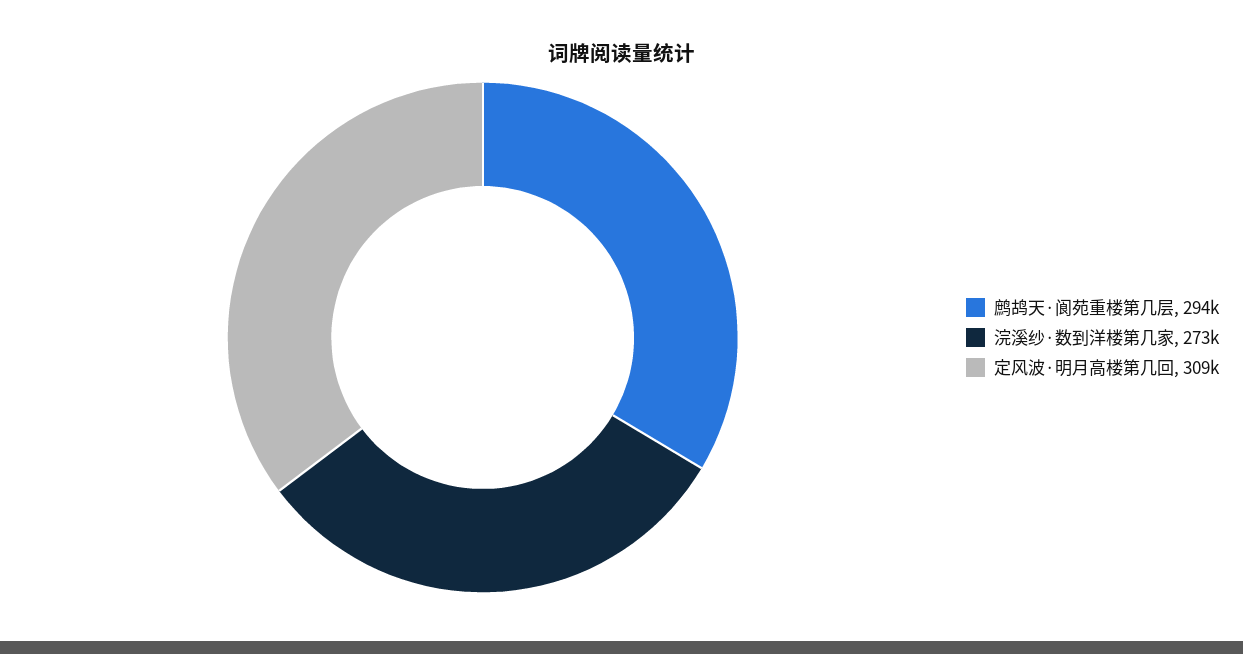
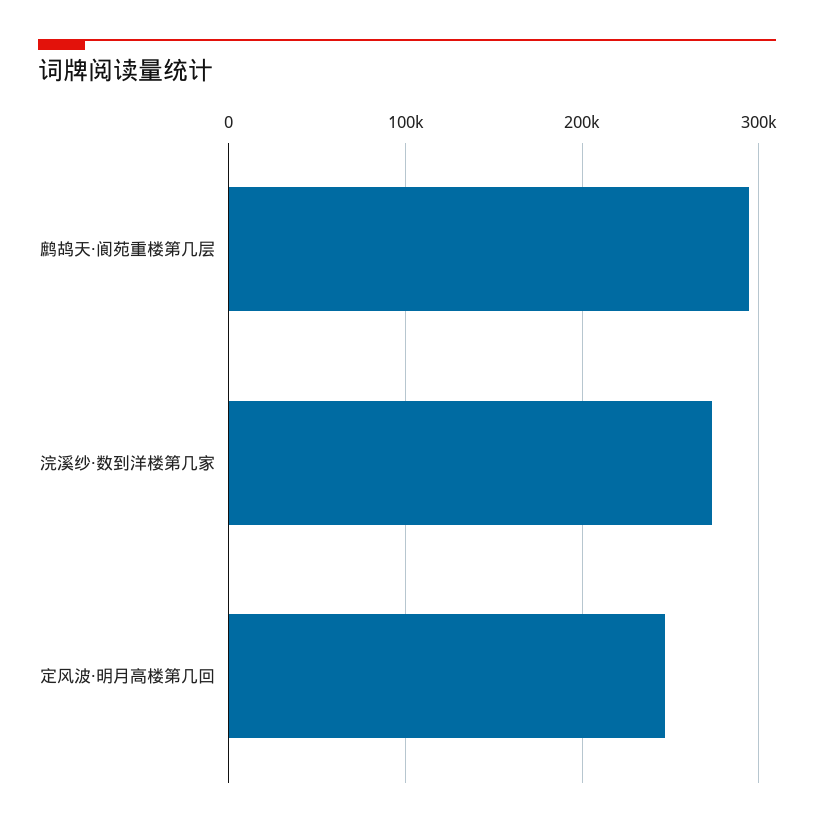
定风波·明月高楼第几回: 309000 -> 250000

